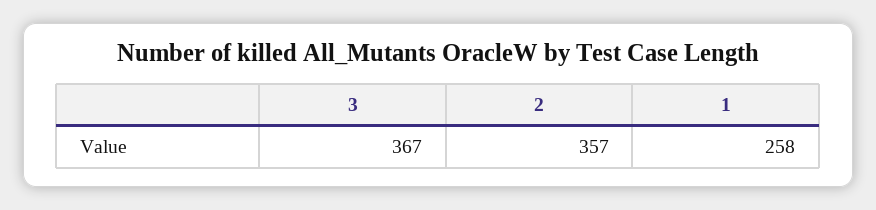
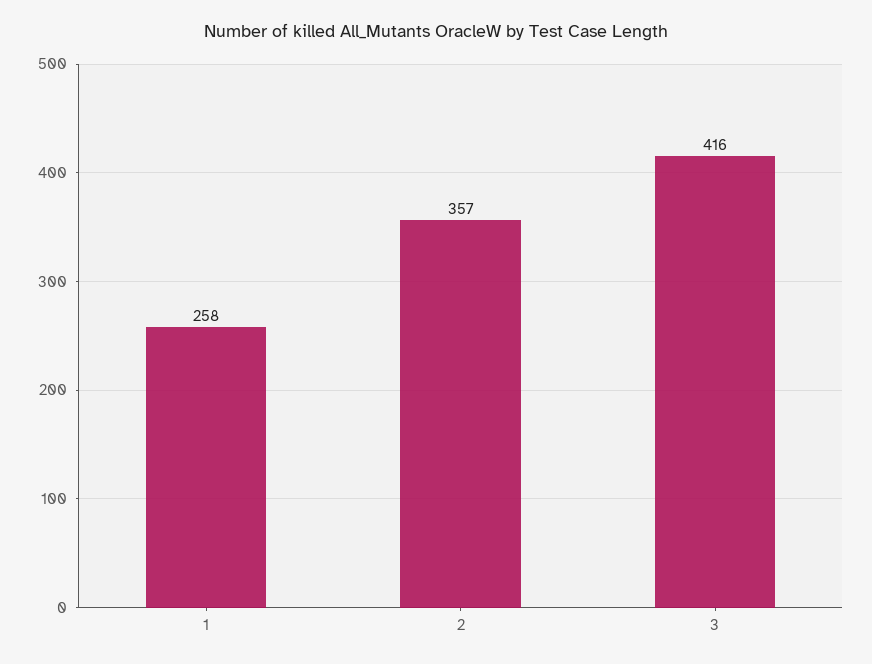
3: 367 -> 416

